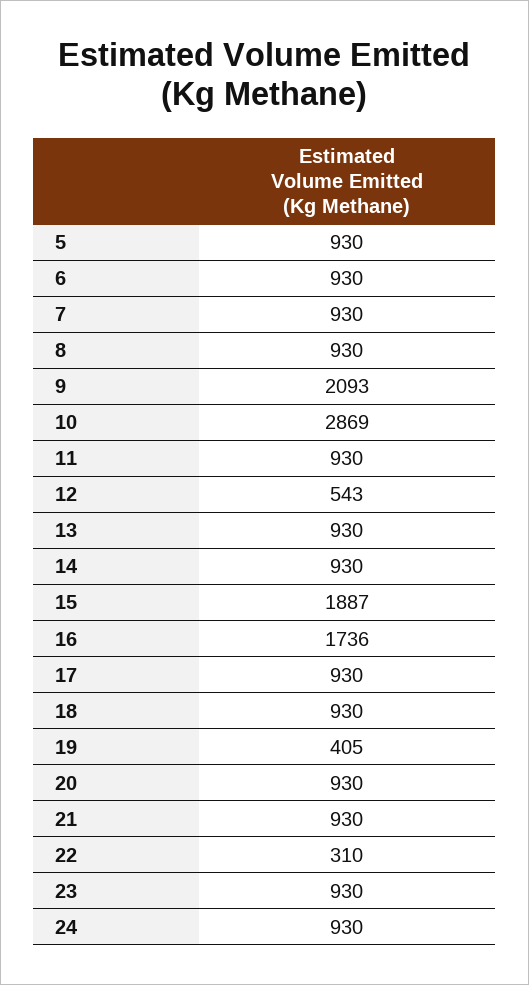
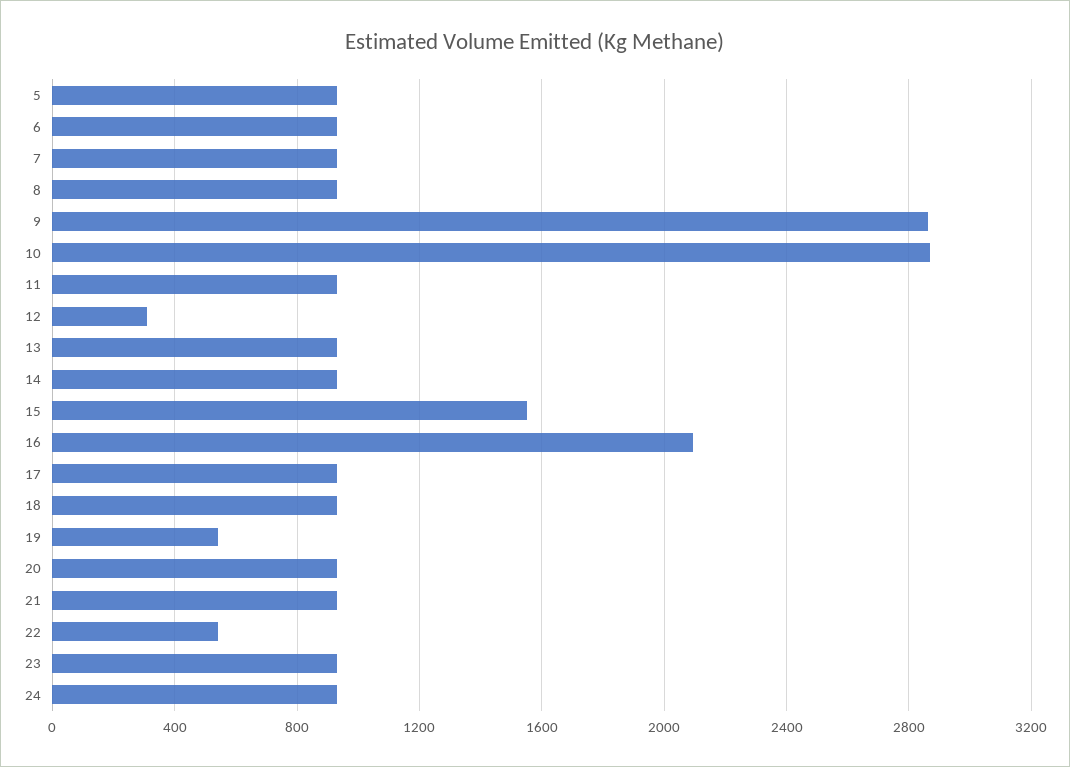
9: 2093 -> 2850
12: 543 -> 300
15: 1887 -> 1550
16: 1736 -> 2100
19: 405 -> 550
22: 310 -> 550

